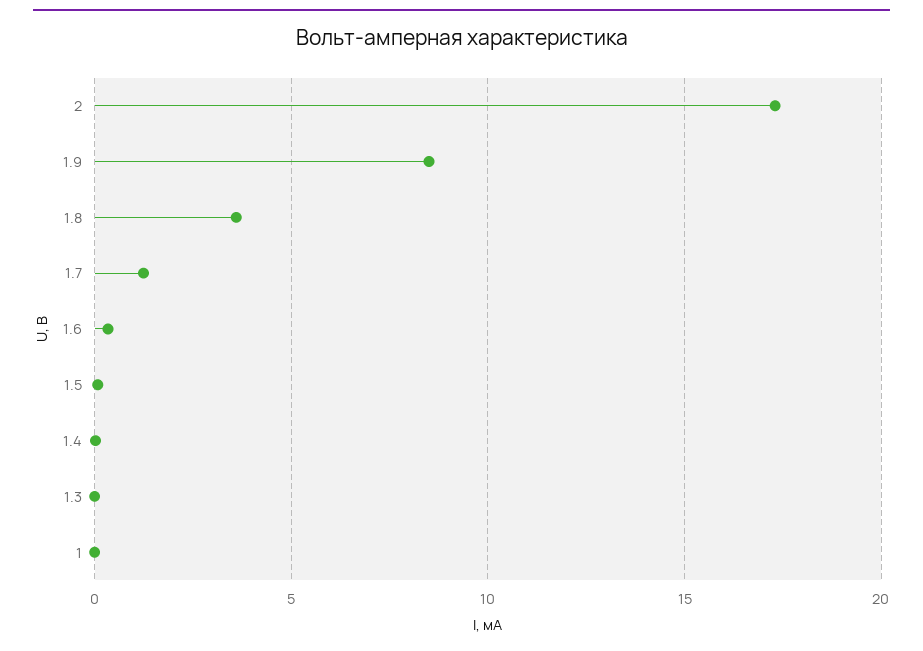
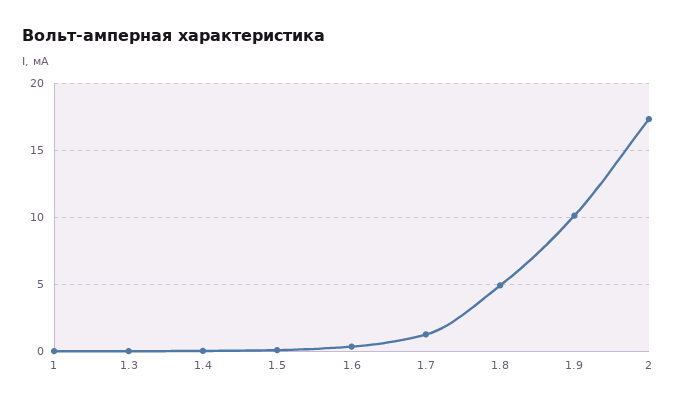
1.9: 8.5 -> 10
1.8: 3.5 -> 5

